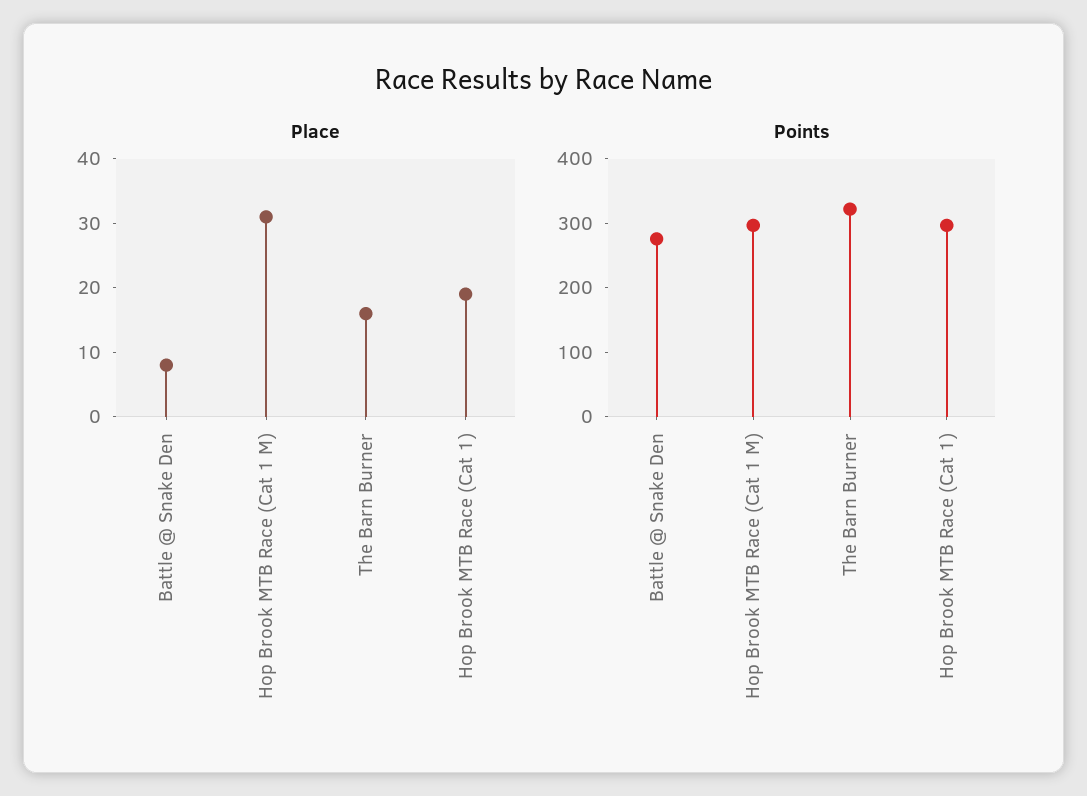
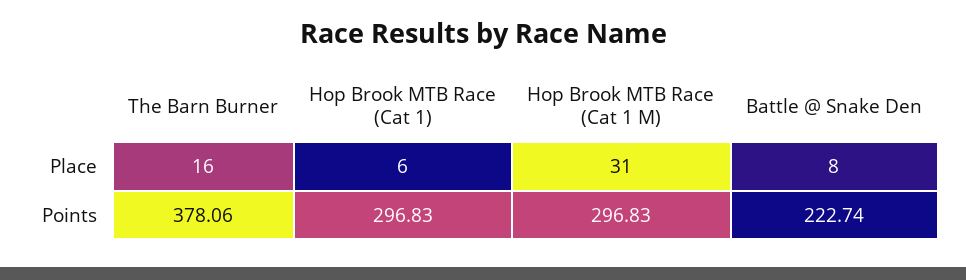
Place, Hop Brook MTB Race (Cat 1): 20 -> 6
Points, Battle @ Snake Den: 280 -> 222.74
Points, The Barn Burner: 320 -> 378.06

